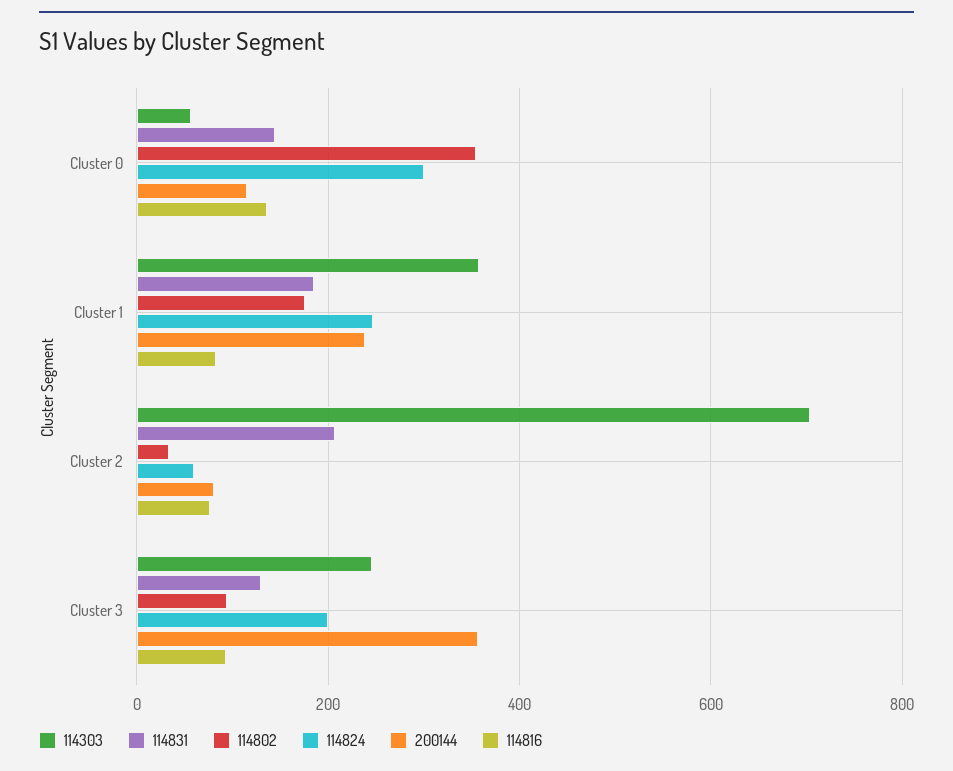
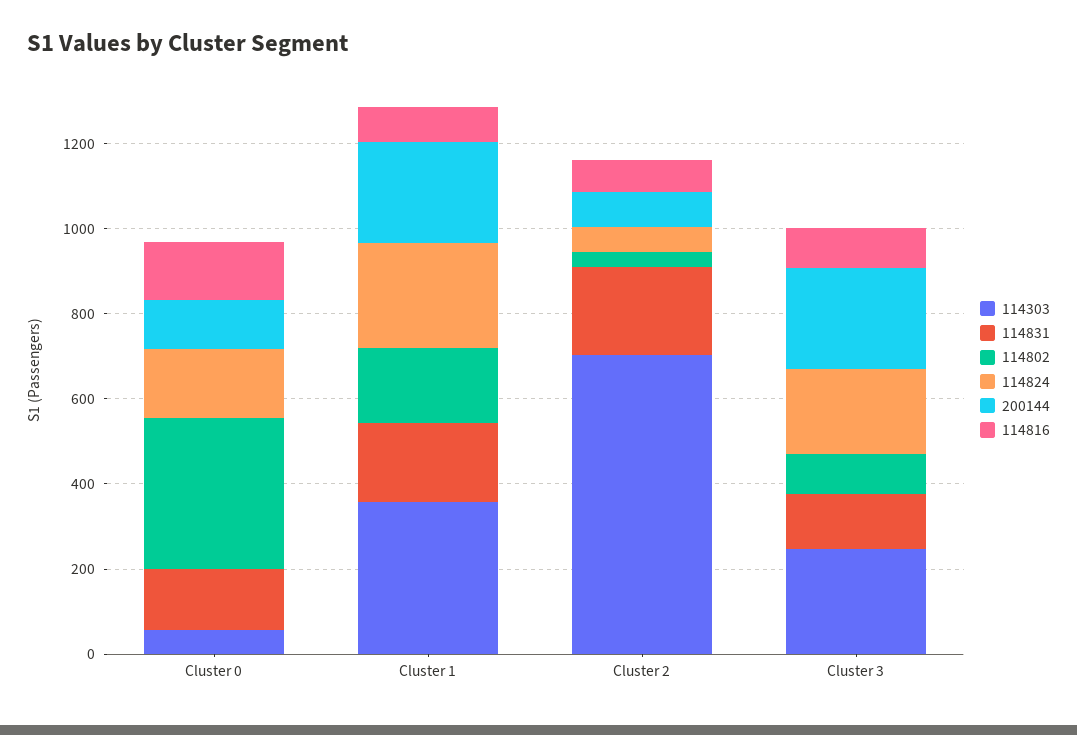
114824, Cluster 0: 300 -> 150
200144, Cluster 3: 360 -> 250

